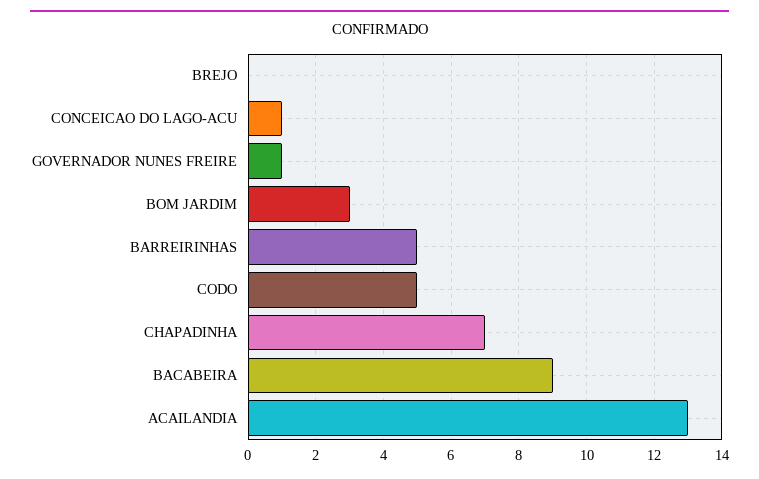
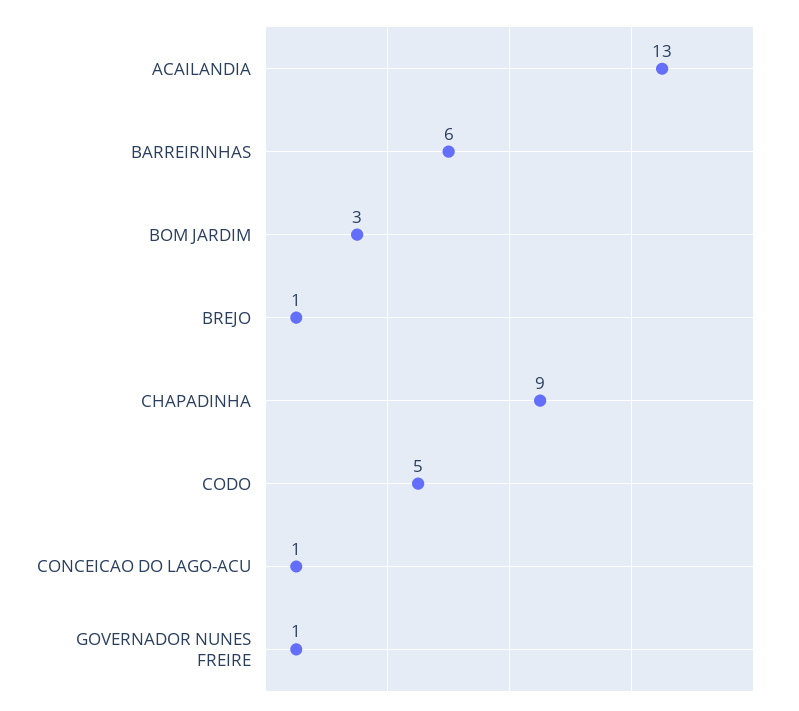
BREJO: 0 -> 1
BARREIRINHAS: 5 -> 6
CHAPADINHA: 7 -> 9
BACABEIRA: 9 -> none

